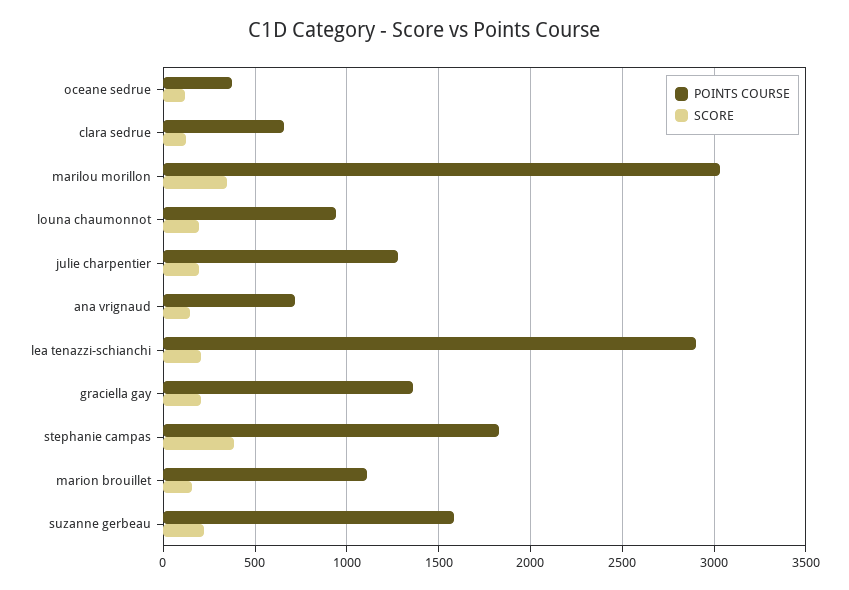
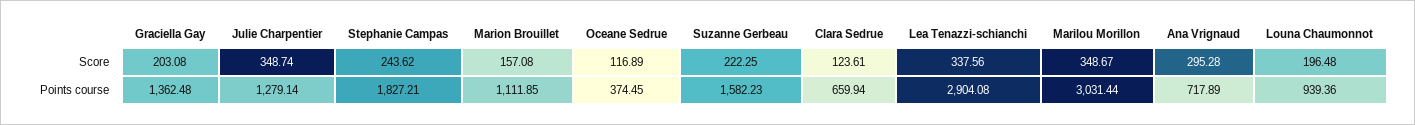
SCORE, julie charpentier: 200 -> 348.74
SCORE, ana vrignaud: 150 -> 295.28
SCORE, lea tenazzi-schianchi: 200 -> 337.56
SCORE, stephanie campas: 400 -> 243.62

